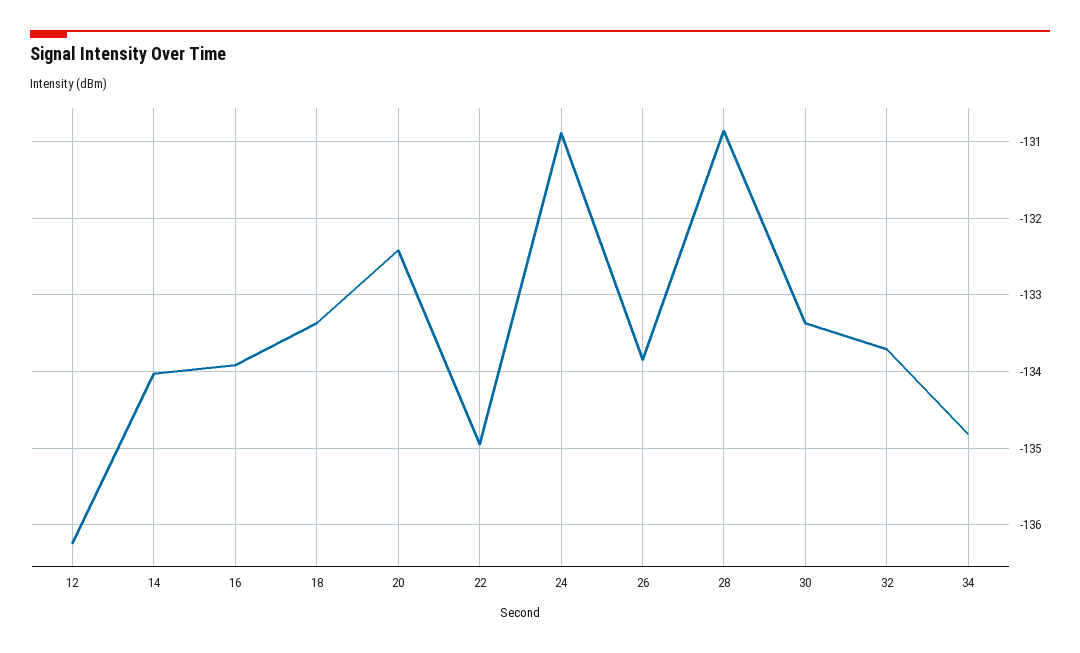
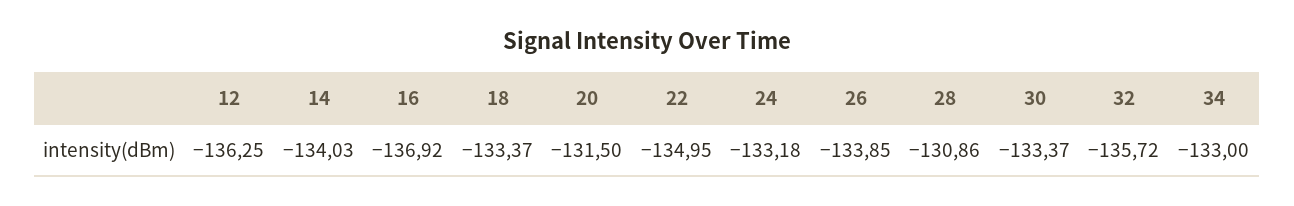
16: -133.9 -> -136.92
20: -132.4 -> -131.5
24: -130.9 -> -133.18
32: -133.7 -> -135.72
34: -134.8 -> -133

